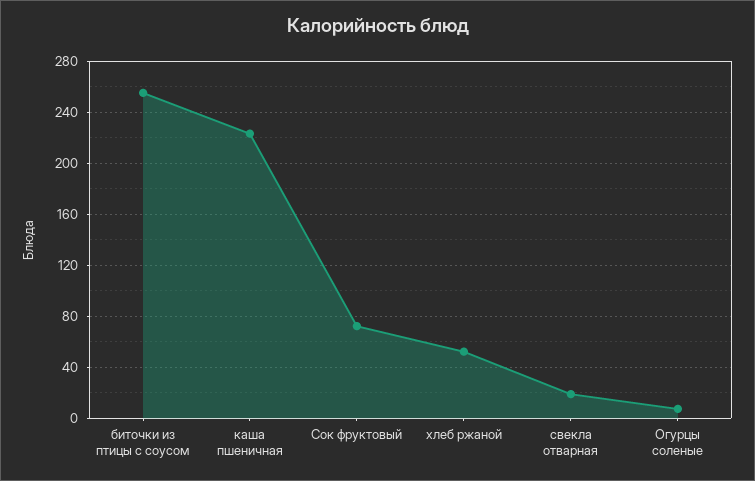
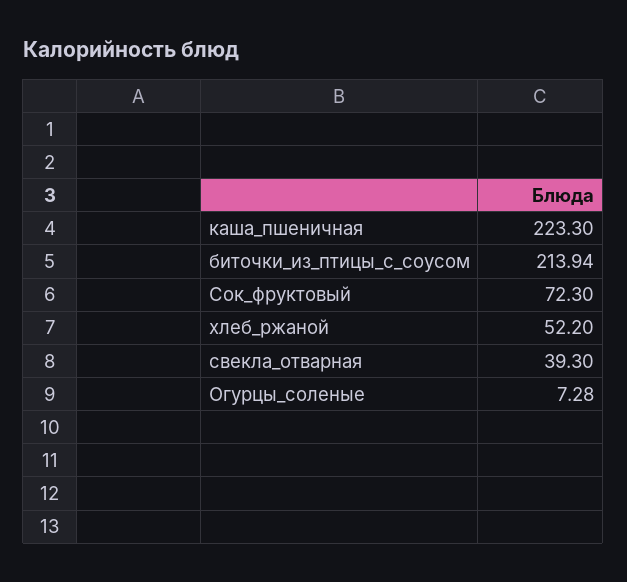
биточки из птицы с соусом: 255 -> 213.94
свекла отварная: 20 -> 39.3

